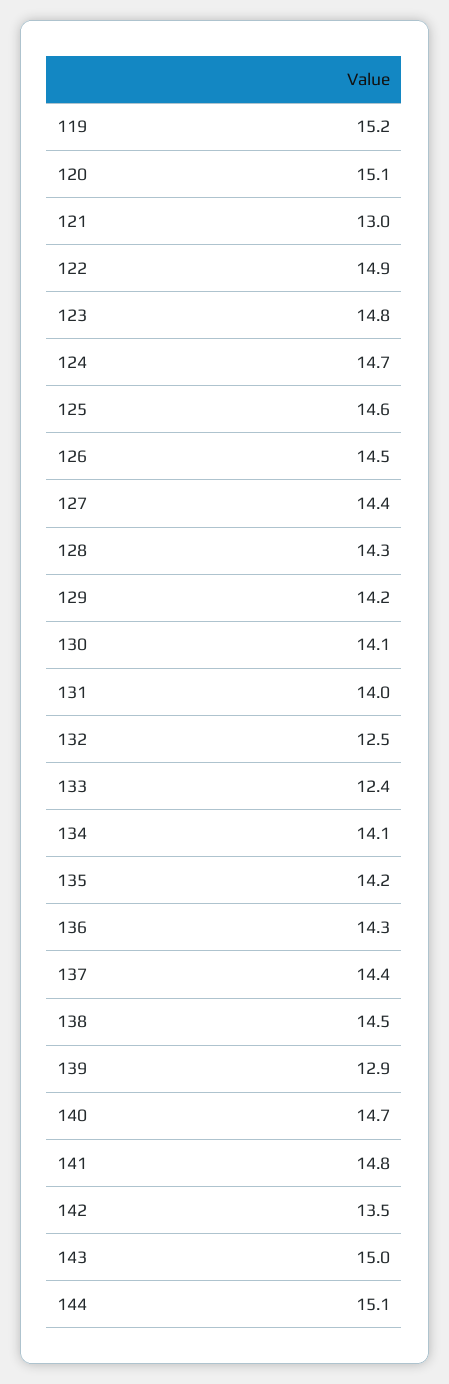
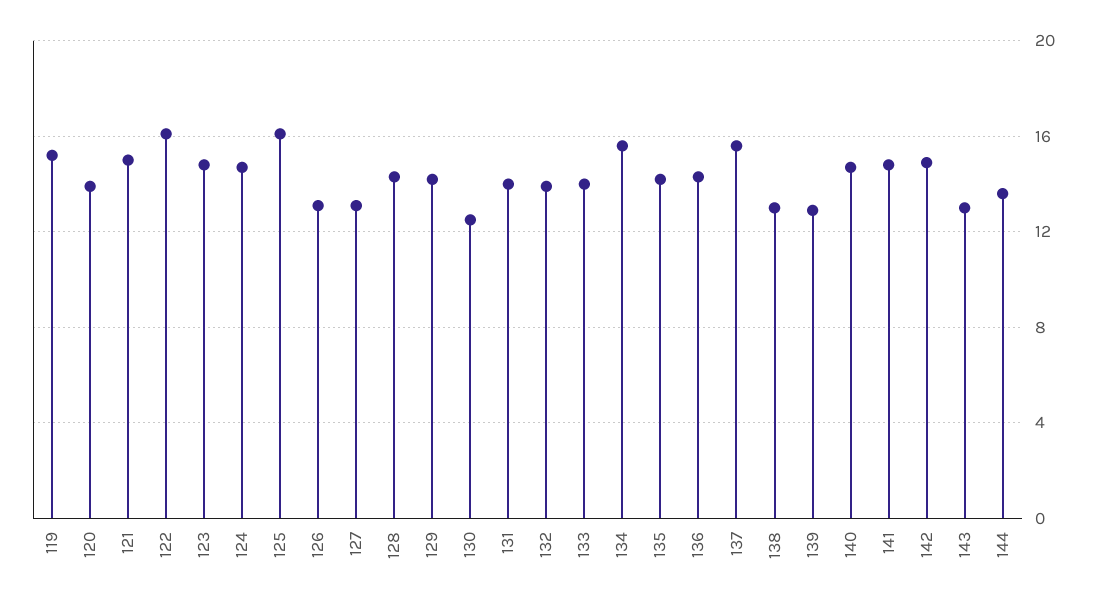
120: 15.1 -> 14
121: 13 -> 15
122: 14.9 -> 16
125: 14.6 -> 16
126: 14.5 -> 13
127: 14.4 -> 13
130: 14.1 -> 12.5
132: 12.5 -> 14
133: 12.4 -> 14
134: 14.1 -> 15.5
137: 14.4 -> 15.5
138: 14.5 -> 13
142: 13.5 -> 15
143: 15 -> 13
144: 15.1 -> 13.5

